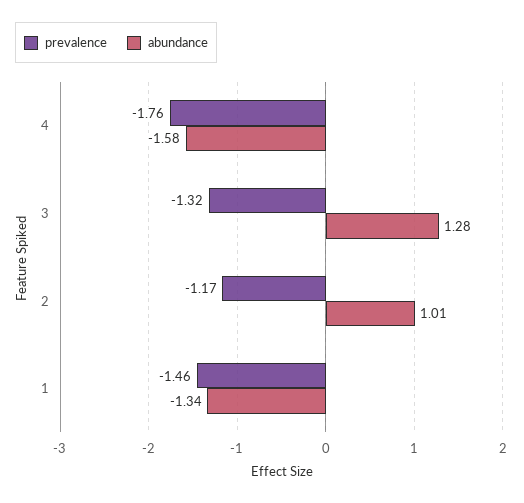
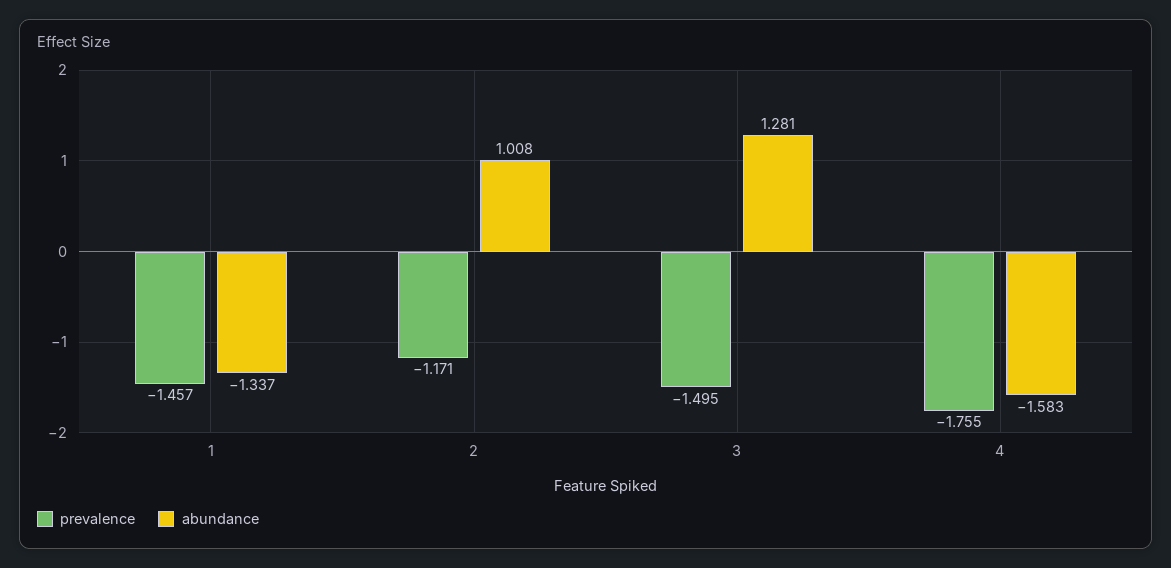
prevalence, 3: -1.32 -> -1.495

